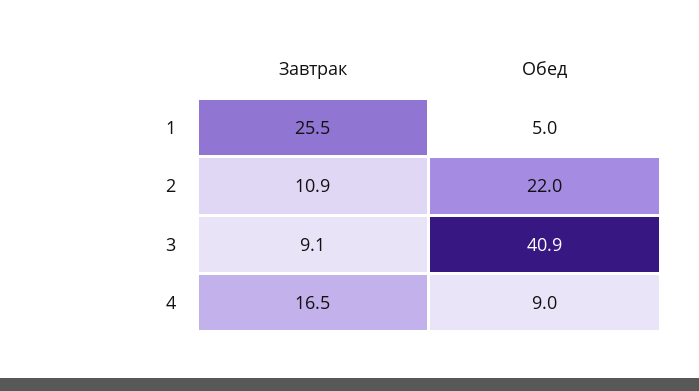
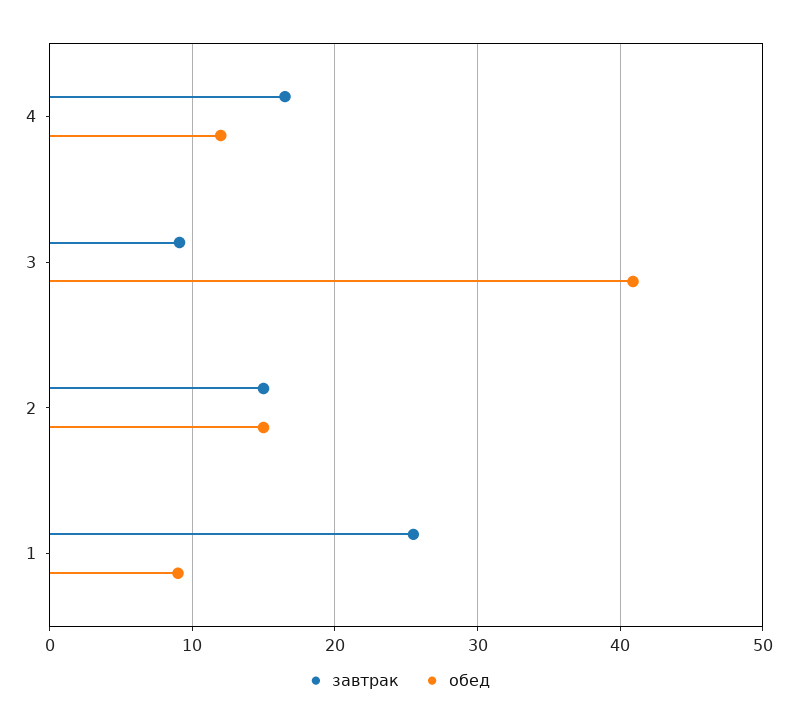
Обед, 1: 5 -> 9
Завтрак, 2: 10.9 -> 15
Обед, 2: 22 -> 15
Обед, 4: 9 -> 12

